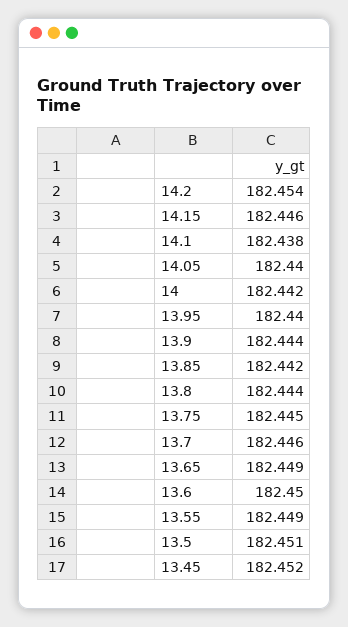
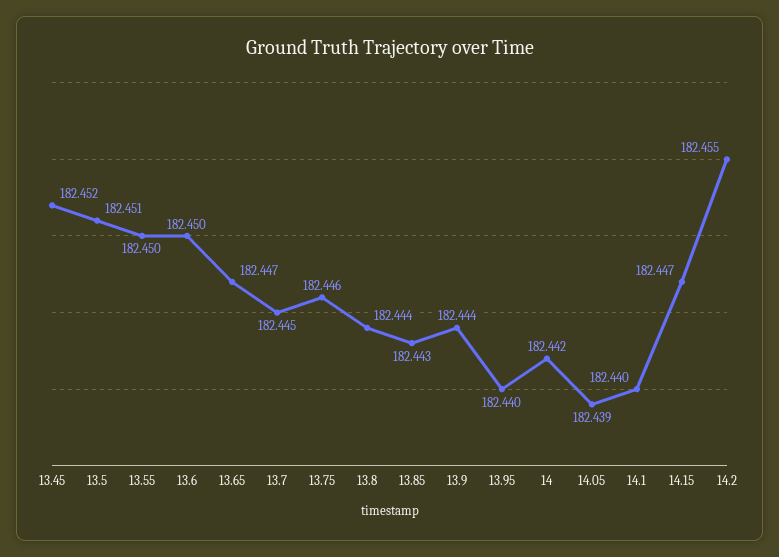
14.2: 182.454 -> 182.455
14.15: 182.446 -> 182.447
14.1: 182.438 -> 182.44
14.05: 182.44 -> 182.439
13.85: 182.442 -> 182.443
13.75: 182.445 -> 182.446
13.7: 182.446 -> 182.445
13.65: 182.449 -> 182.447
13.55: 182.449 -> 182.45

